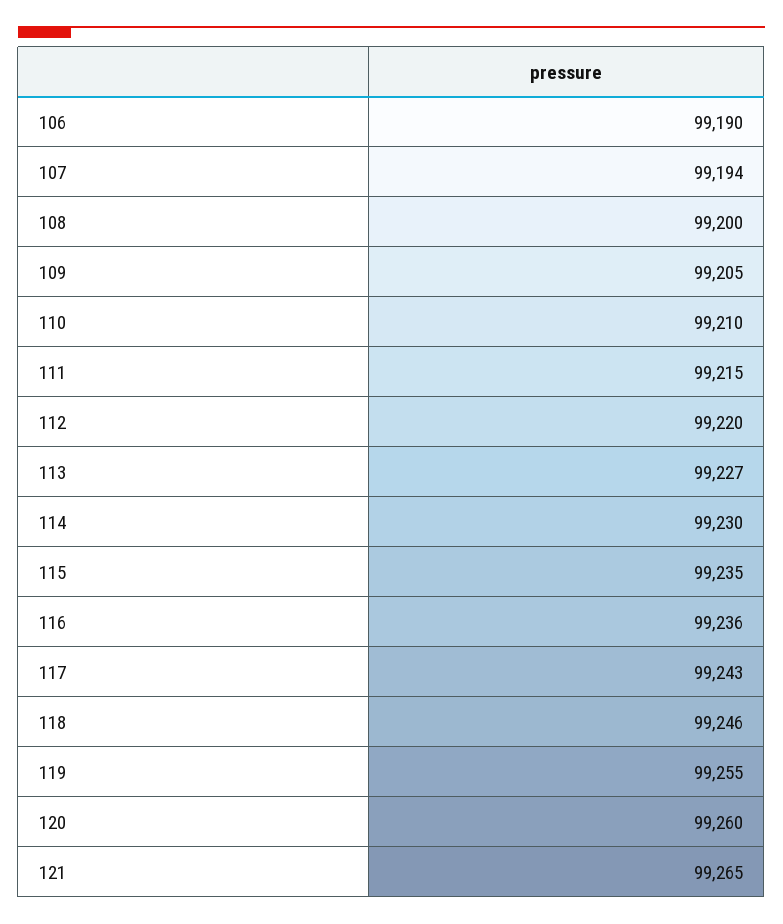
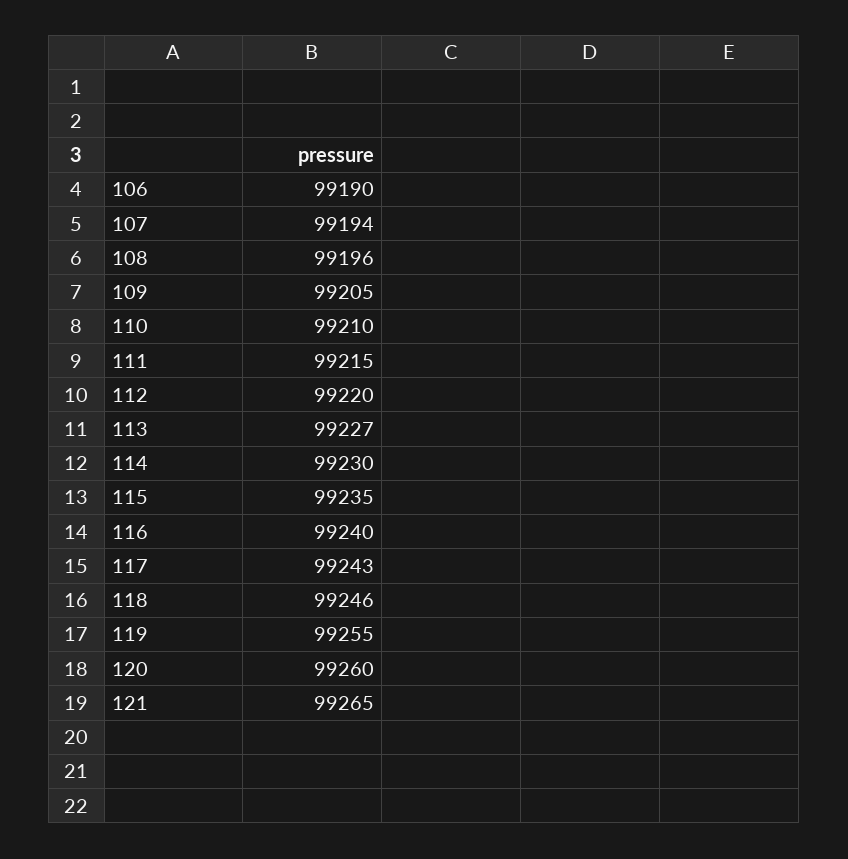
108: 99200 -> 99196
116: 99236 -> 99240

